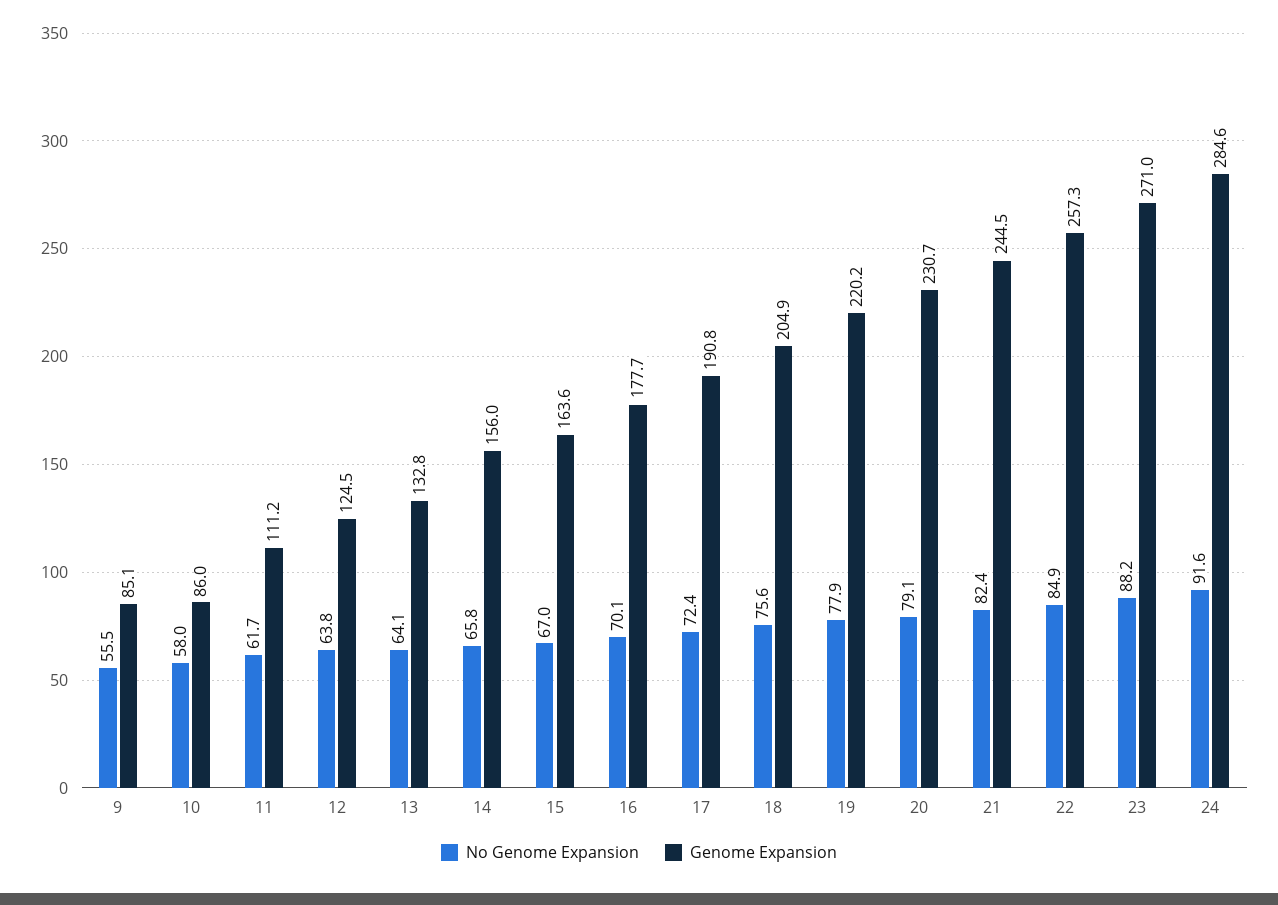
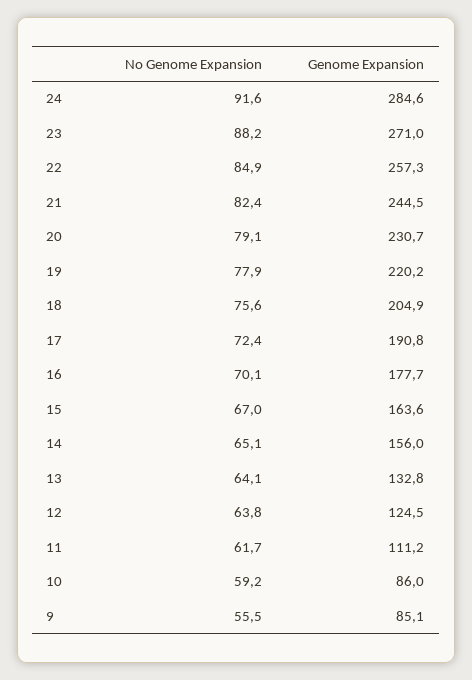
No Genome Expansion, 10: 58 -> 59.2
No Genome Expansion, 14: 65.8 -> 65.1

